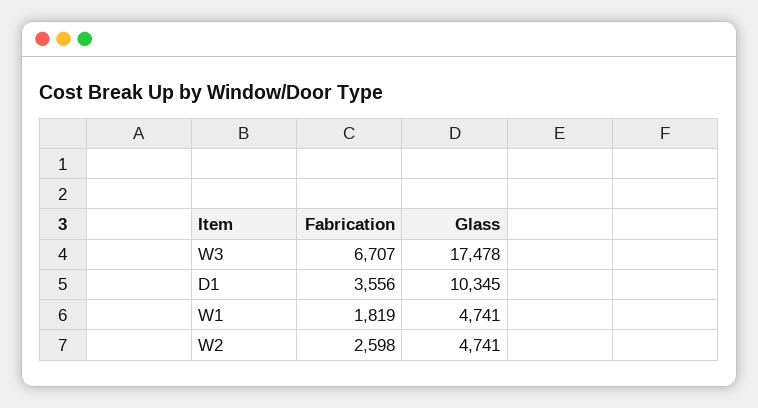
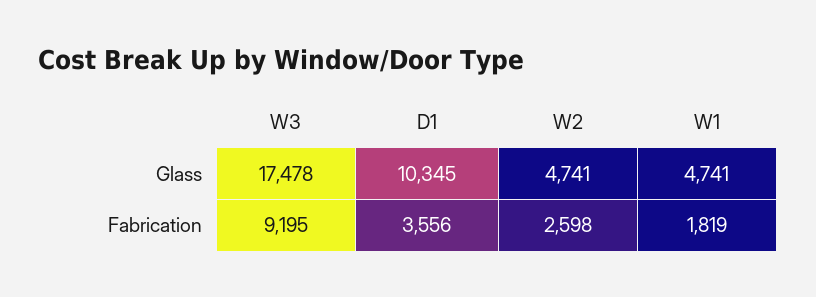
Fabrication, W3: 6707 -> 9195

